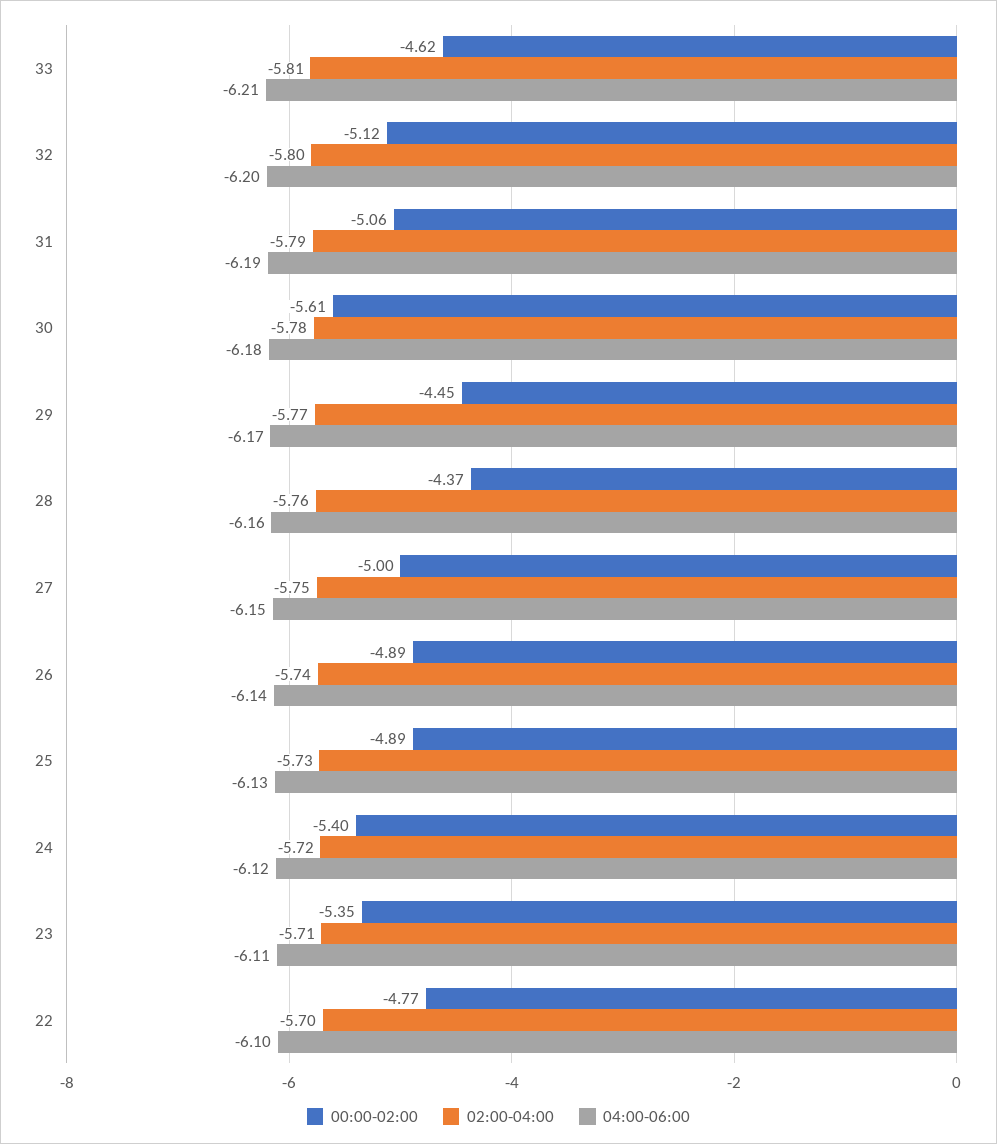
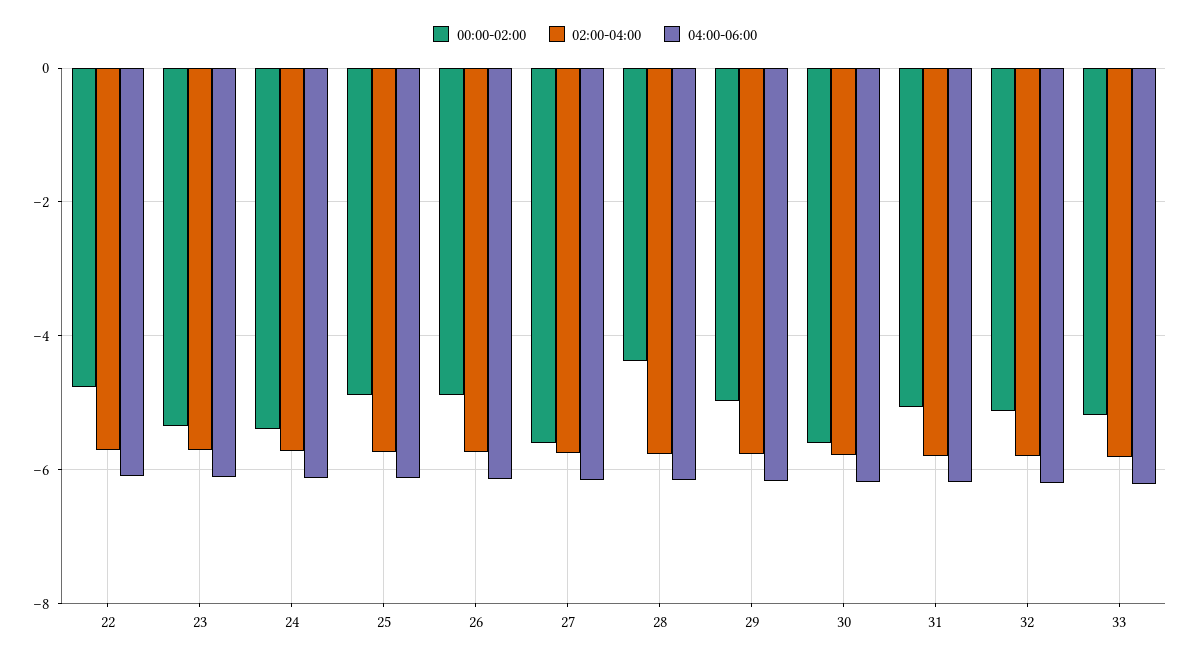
00:00-02:00, 33: -4.62 -> -5.2
00:00-02:00, 29: -4.45 -> -5
00:00-02:00, 27: -5 -> -5.6

